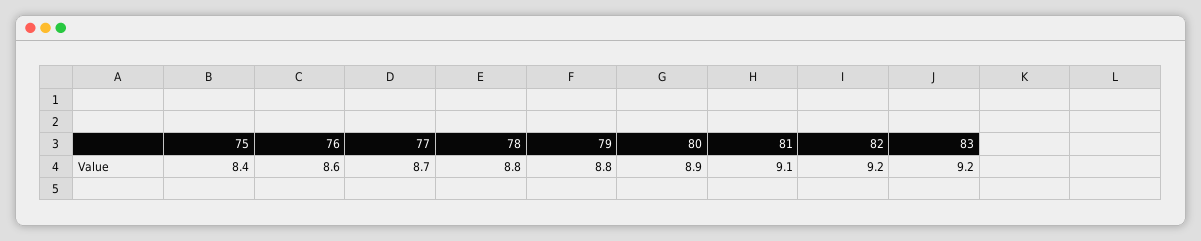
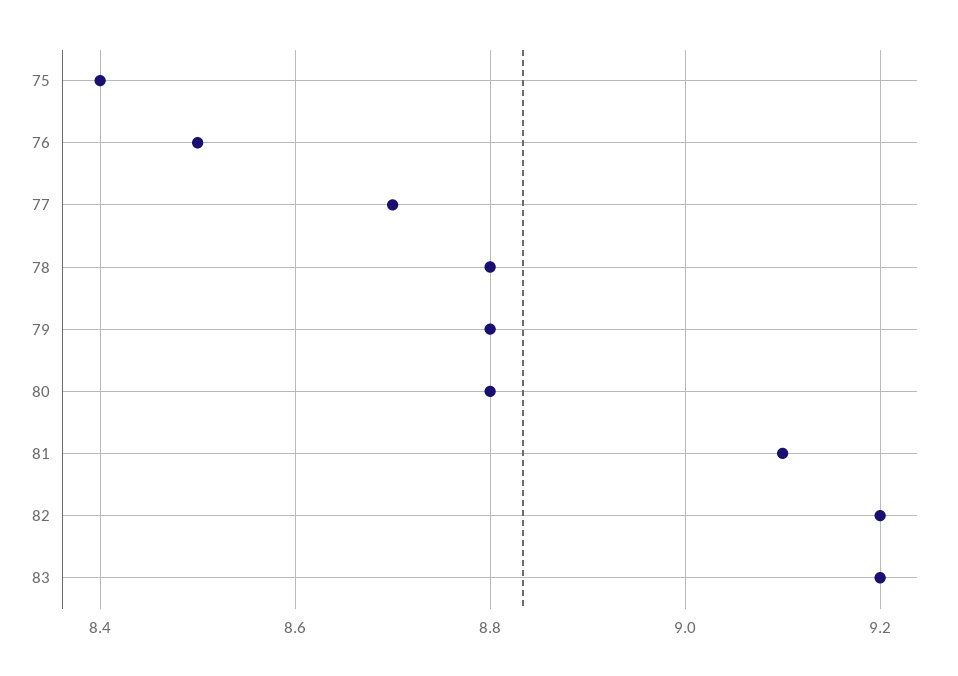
76: 8.6 -> 8.5
80: 8.9 -> 8.8

